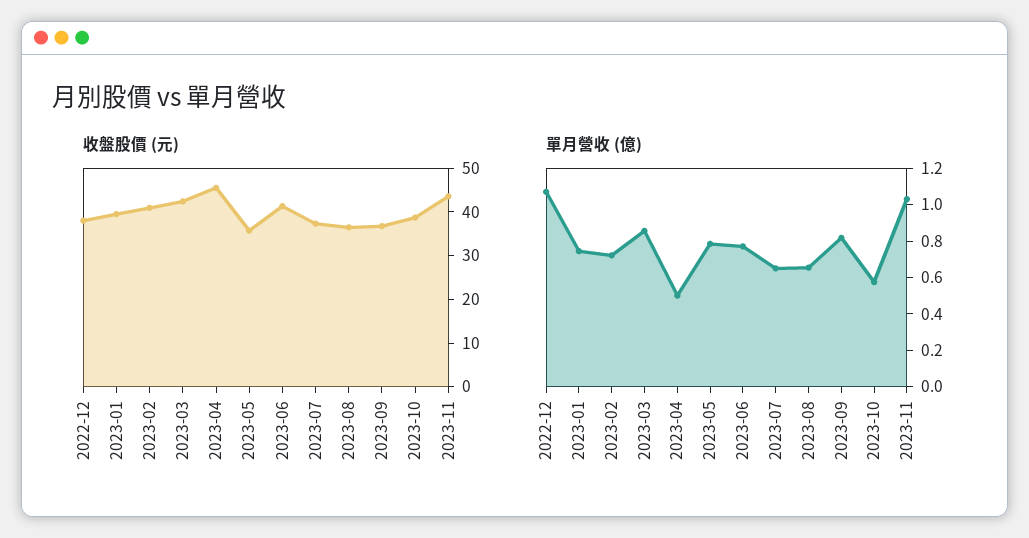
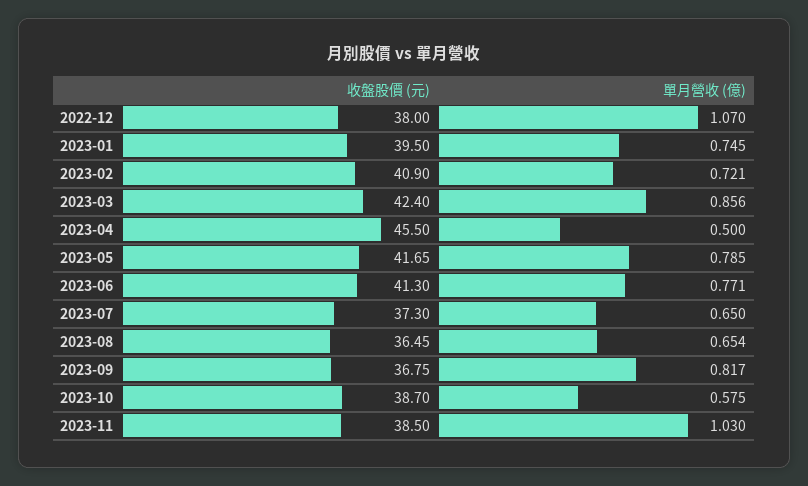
收盤股價 (元), 2023-05: 36 -> 41.65
收盤股價 (元), 2023-11: 44 -> 38.5

